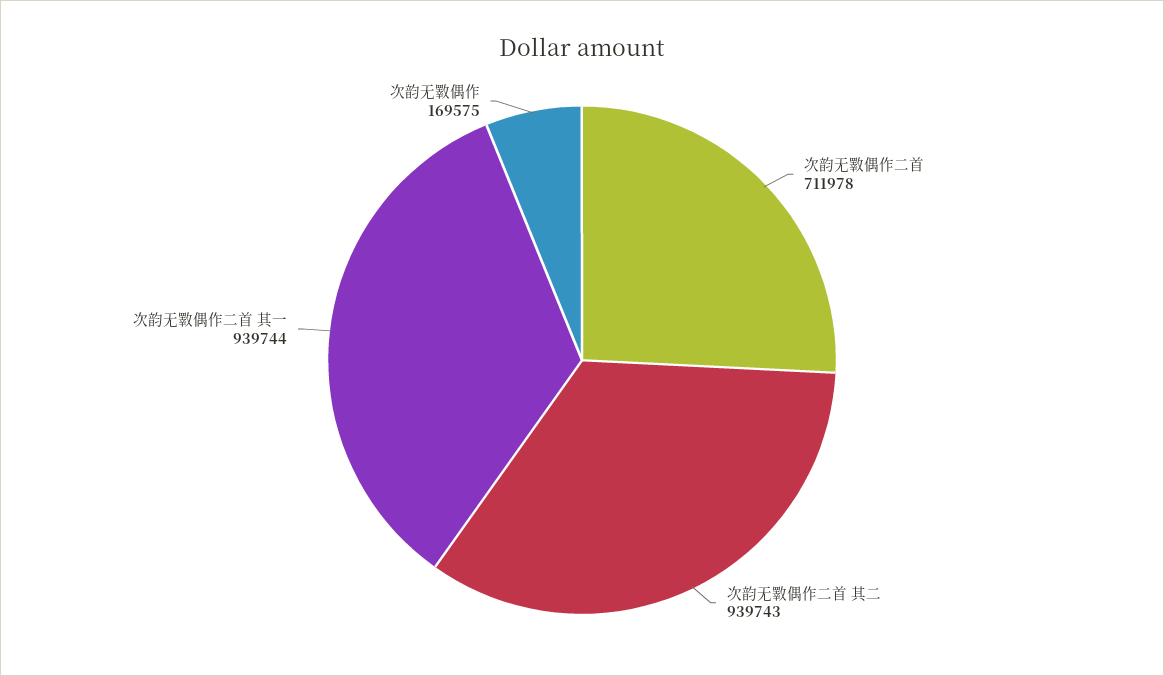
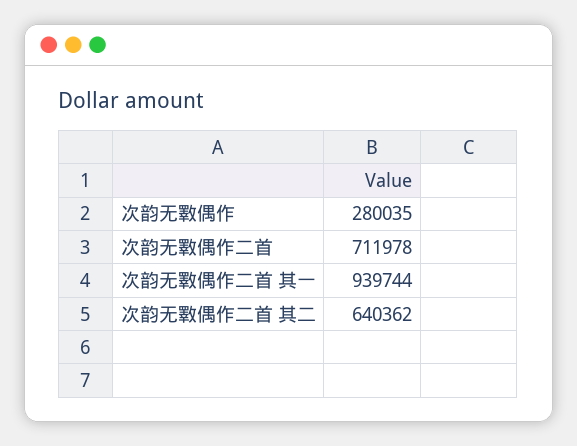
次韵无斁偶作二首 其二: 939743 -> 640362
次韵无斁偶作: 169575 -> 280035

